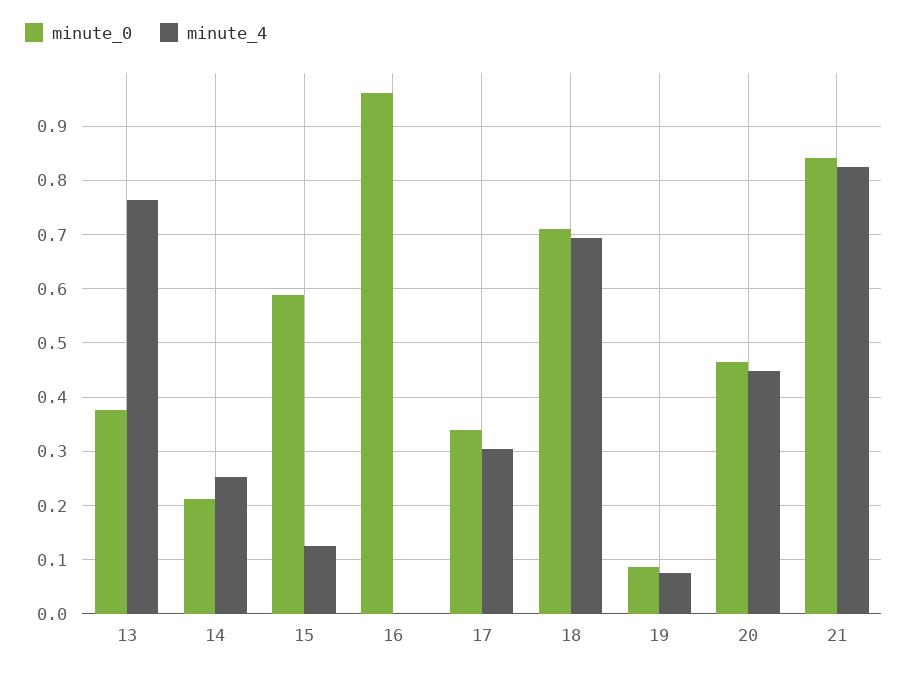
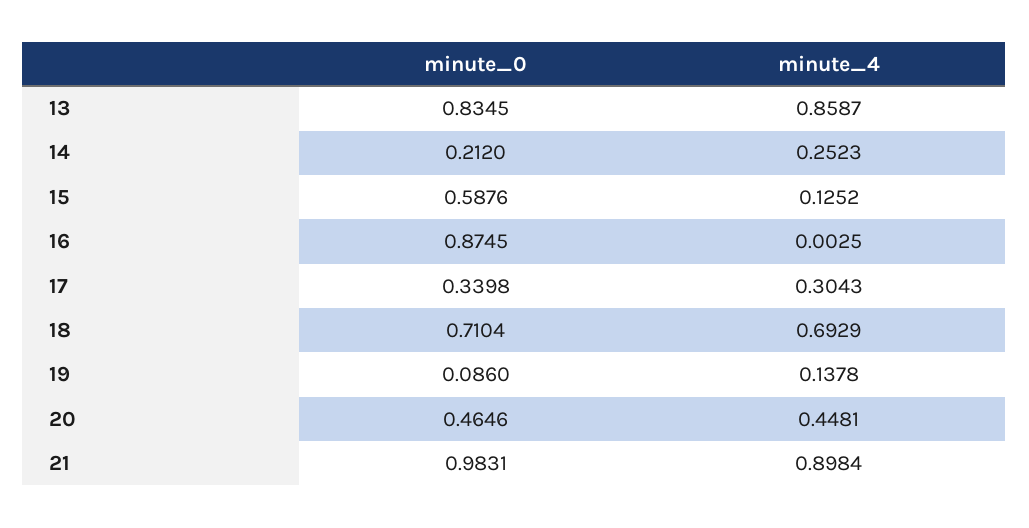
minute_0, 13: 0.38 -> 0.8345
minute_4, 13: 0.76 -> 0.8587
minute_0, 16: 0.96 -> 0.8745
minute_4, 19: 0.08 -> 0.1378
minute_0, 21: 0.84 -> 0.9831
minute_4, 21: 0.82 -> 0.8984

